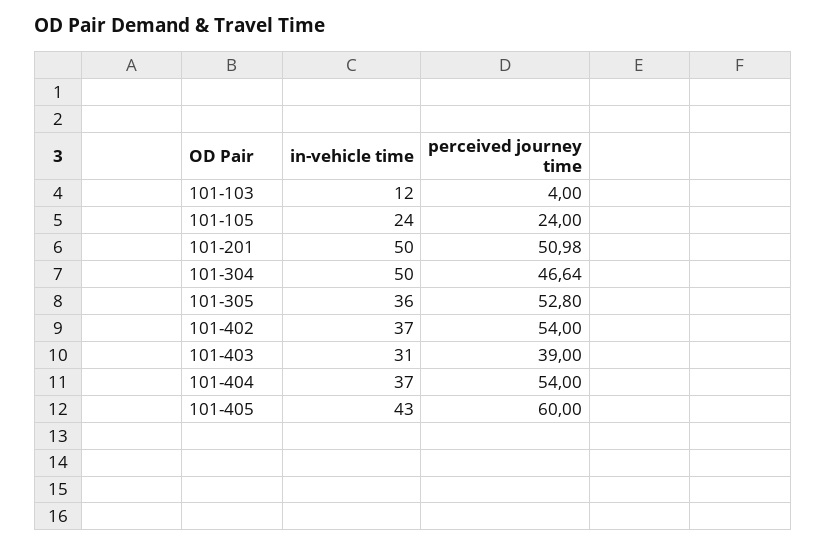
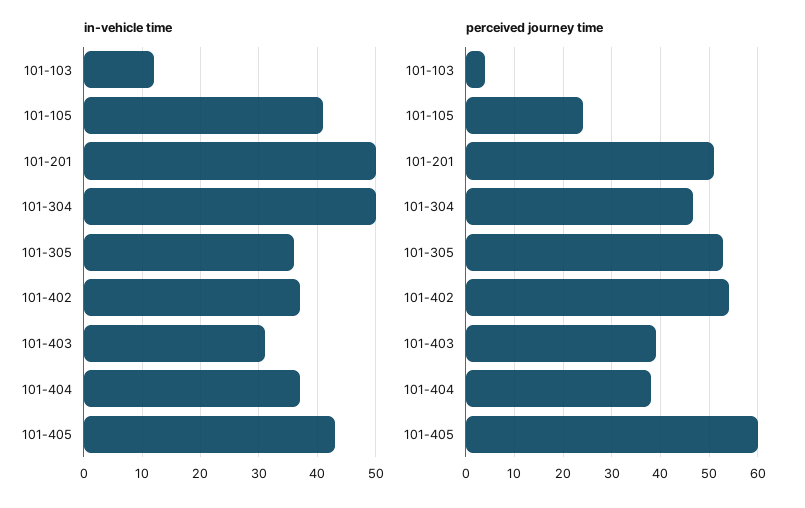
in-vehicle time, 101-105: 24 -> 40
perceived journey time, 101-404: 54 -> 38

